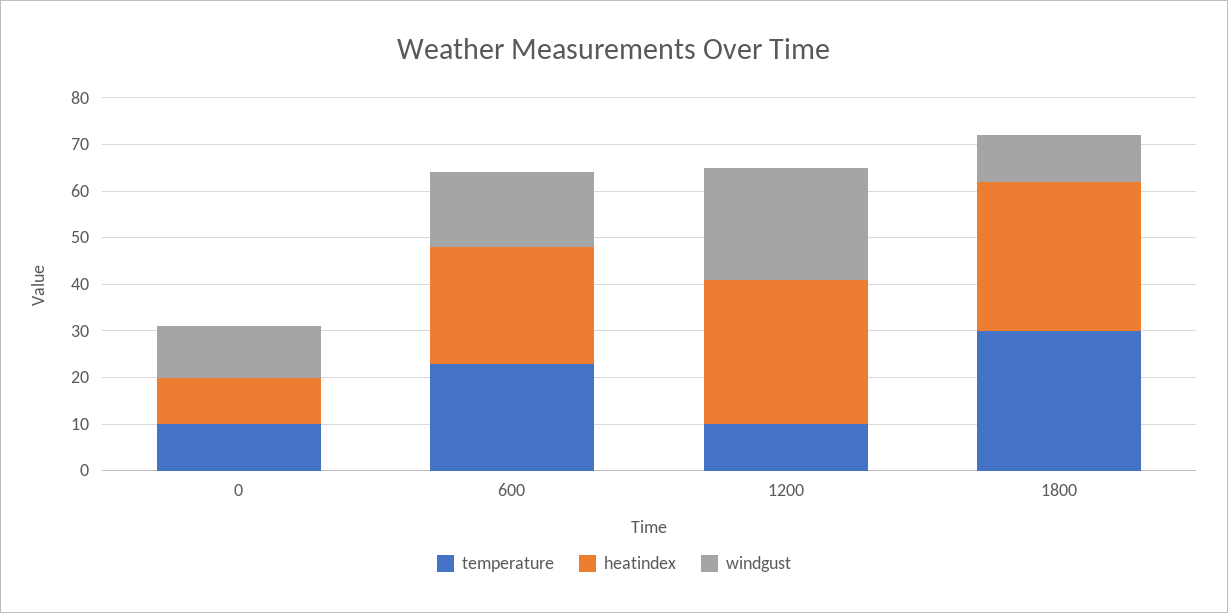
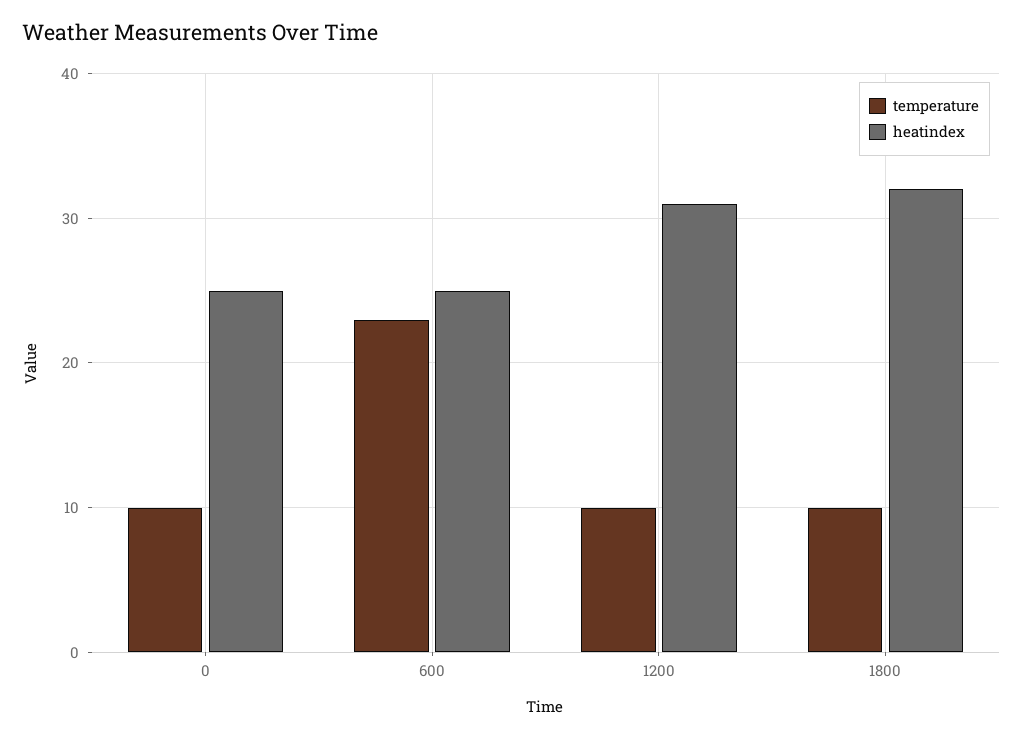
heatindex, 0: 10 -> 25
windgust, 0: 10 -> none
windgust, 600: 15 -> none
windgust, 1200: 25 -> none
temperature, 1800: 30 -> 10
windgust, 1800: 10 -> none

